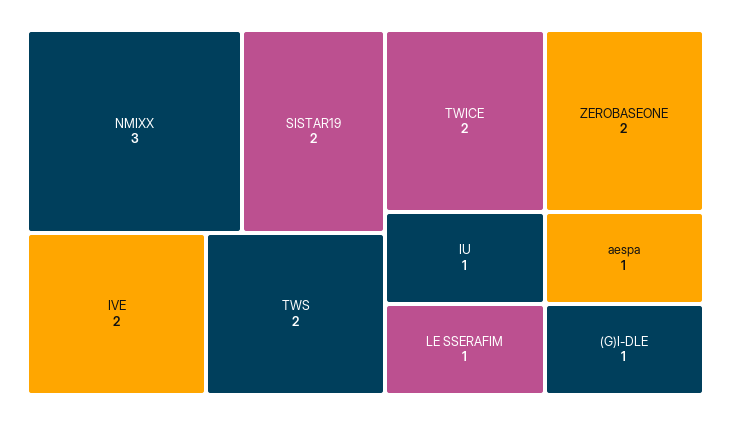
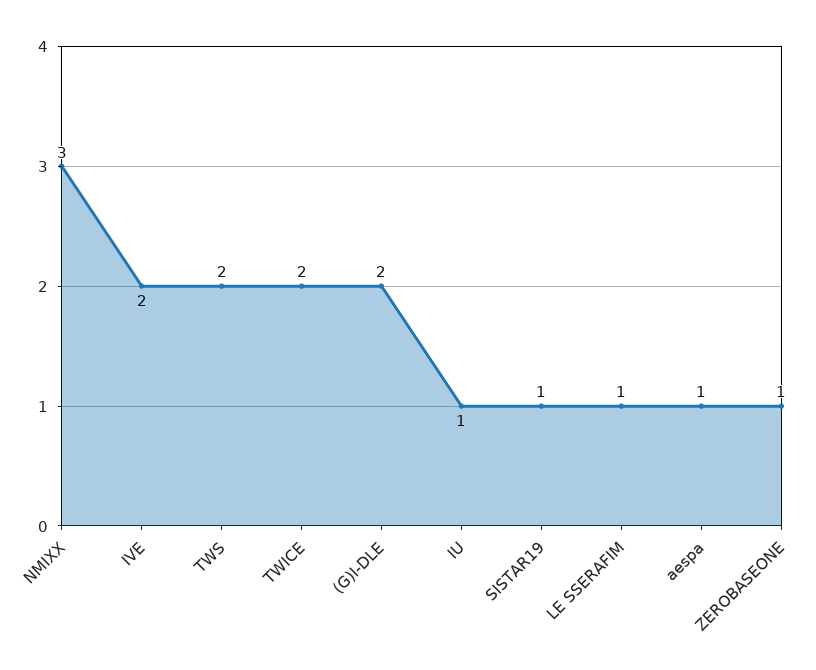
SISTAR19: 2 -> 1
ZEROBASEONE: 2 -> 1
(G)I-DLE: 1 -> 2

